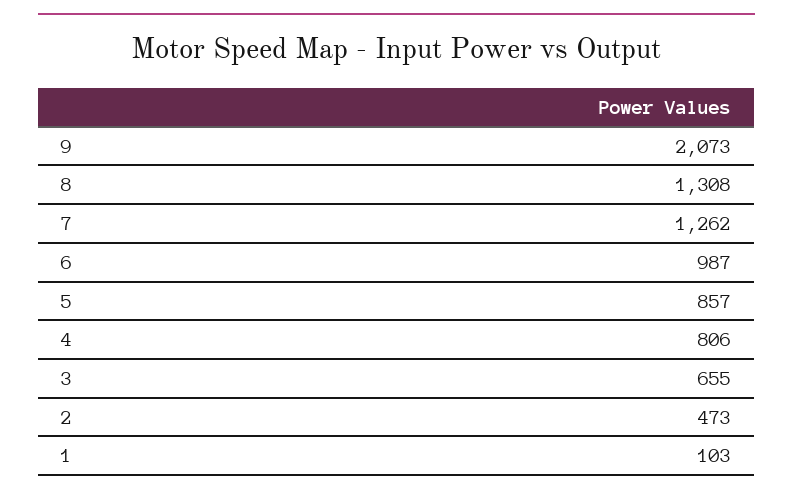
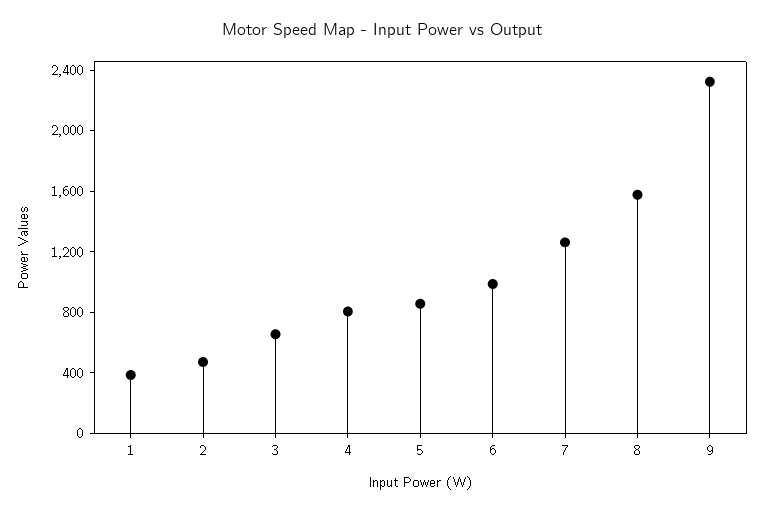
9: 2073 -> 2300
8: 1308 -> 1600
1: 103 -> 400

